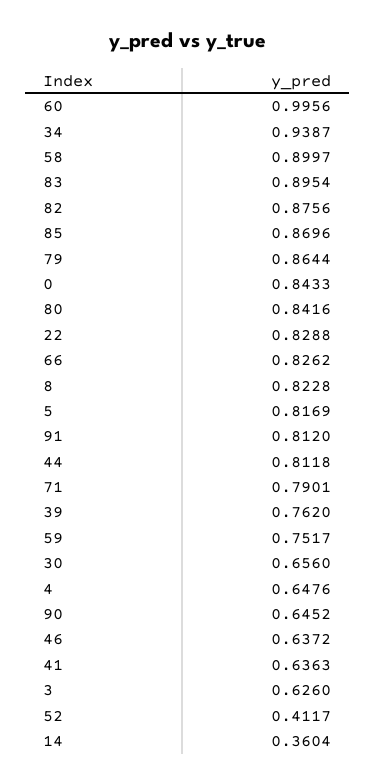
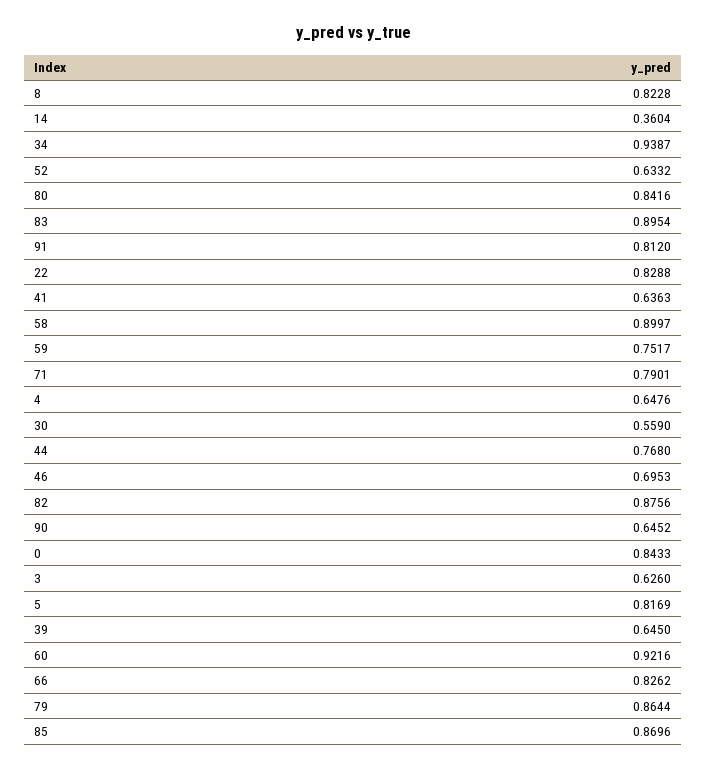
60: 0.9956 -> 0.9216
44: 0.8118 -> 0.768
39: 0.762 -> 0.645
30: 0.656 -> 0.559
46: 0.6372 -> 0.6953
52: 0.4117 -> 0.6332

